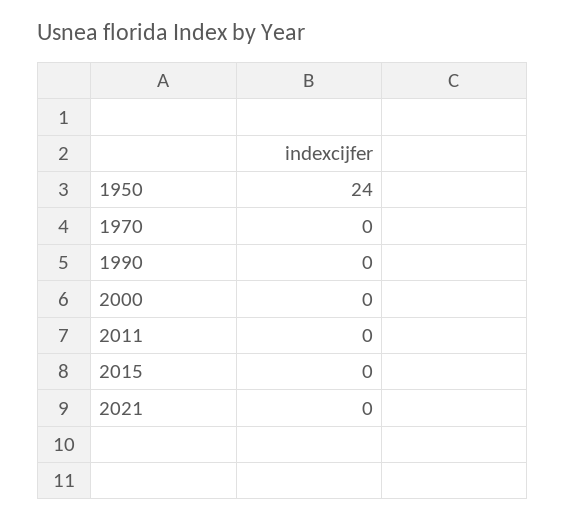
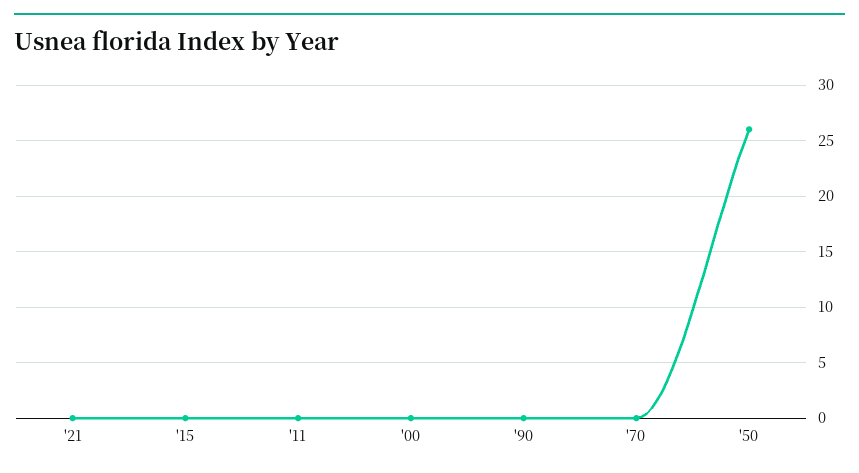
1950: 24 -> 26

